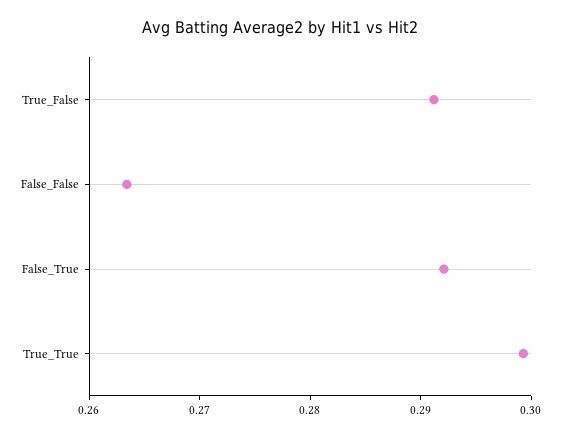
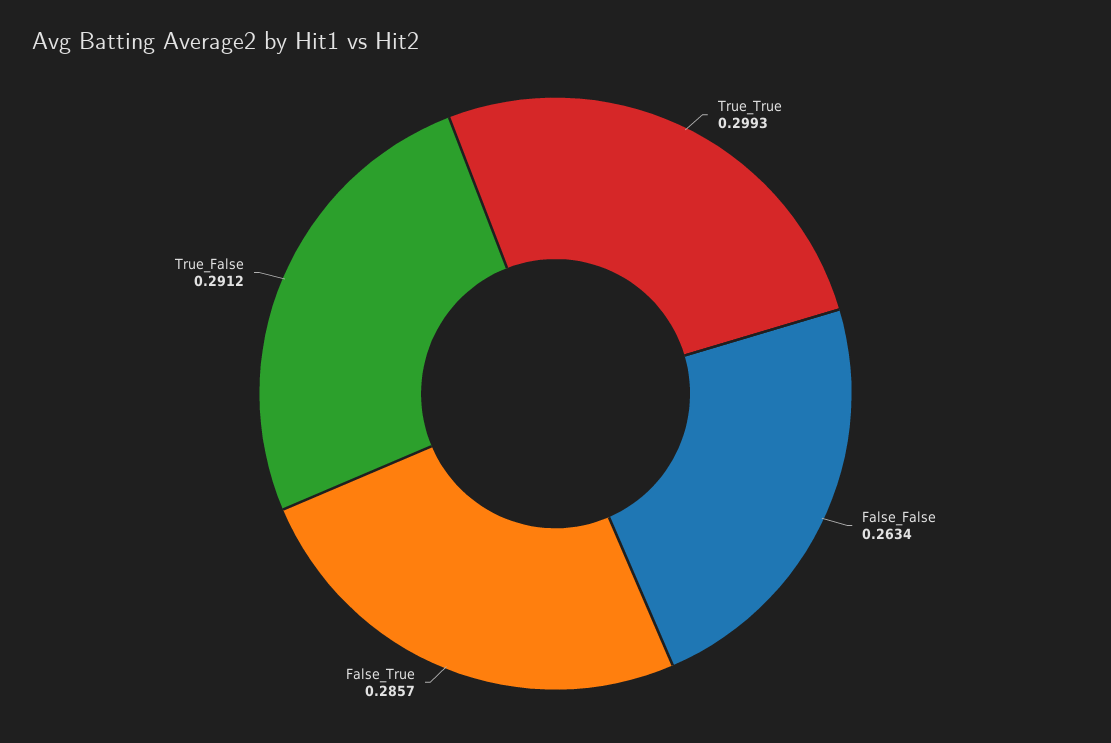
False_True: 0.292 -> 0.2857

